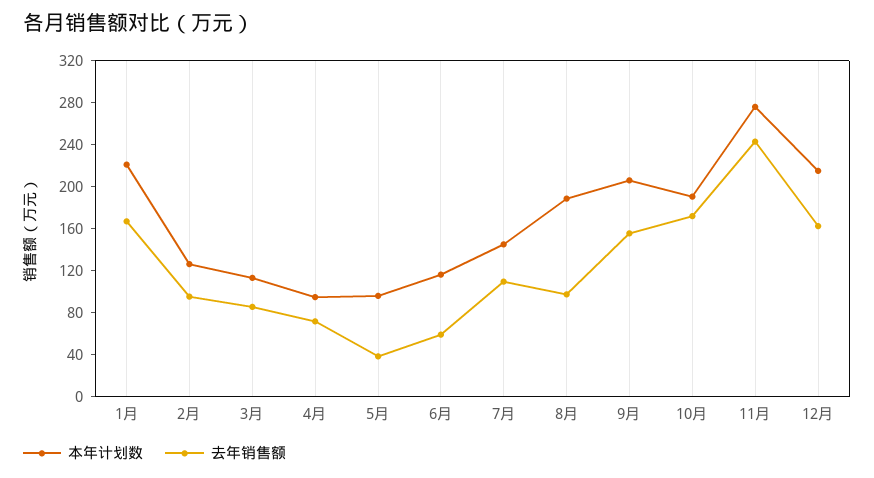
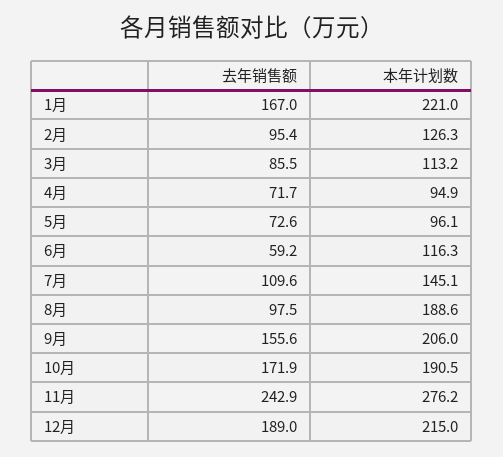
去年销售额, 5月: 40 -> 72.6
去年销售额, 12月: 160 -> 189

